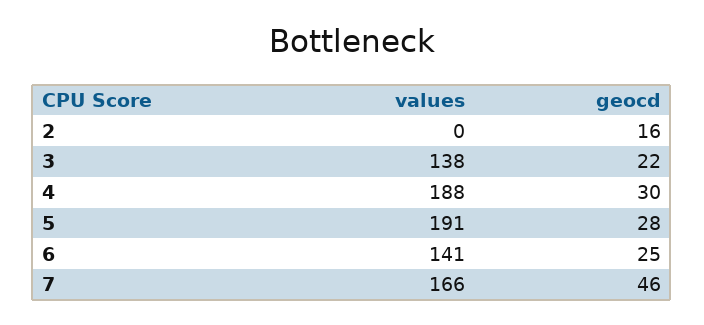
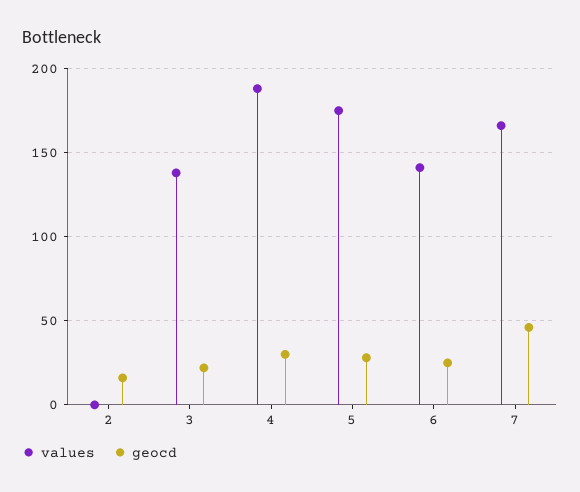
values, 5: 191 -> 175

